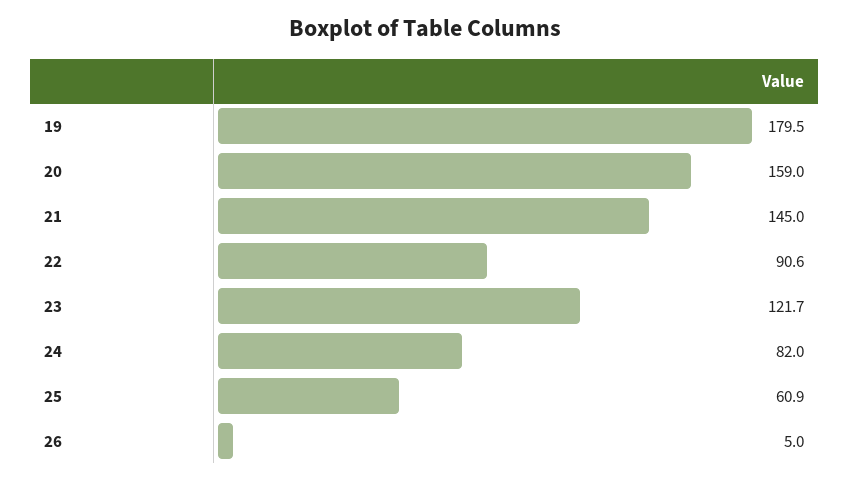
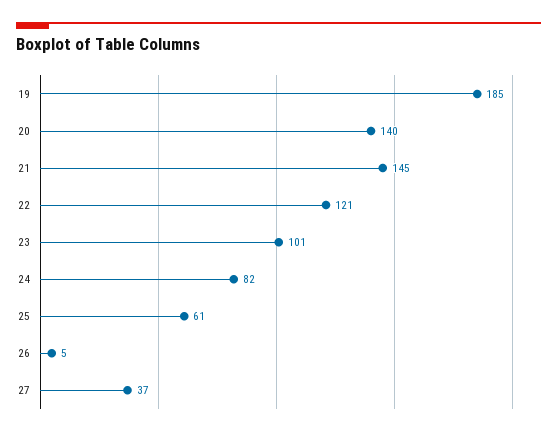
19: 179.5 -> 185
20: 159 -> 140
22: 90.6 -> 121
23: 121.7 -> 101
27: none -> 37

